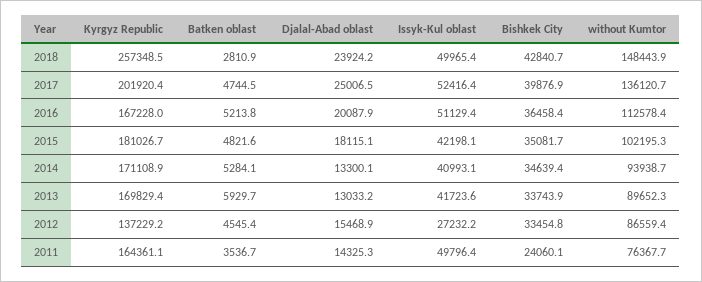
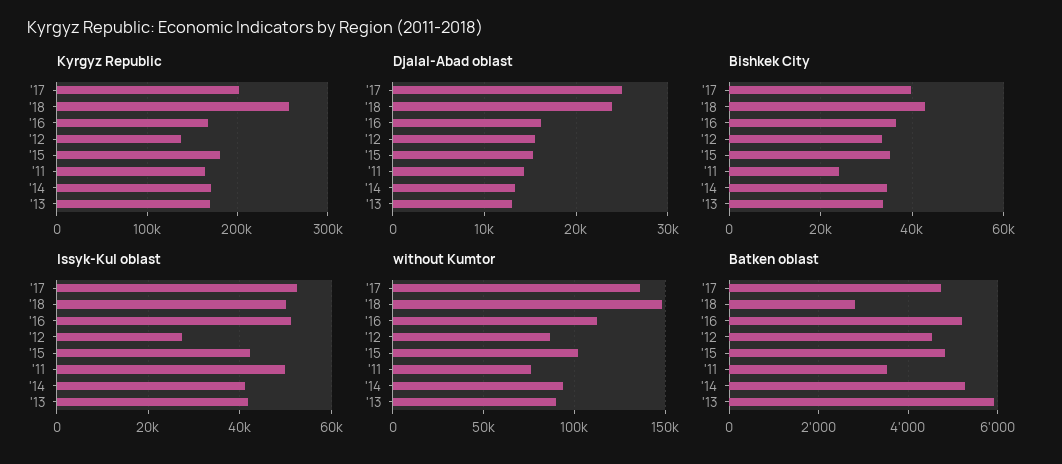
Djalal-Abad oblast, 2016: 20087.9 -> 16000
Djalal-Abad oblast, 2015: 18115.1 -> 15000

